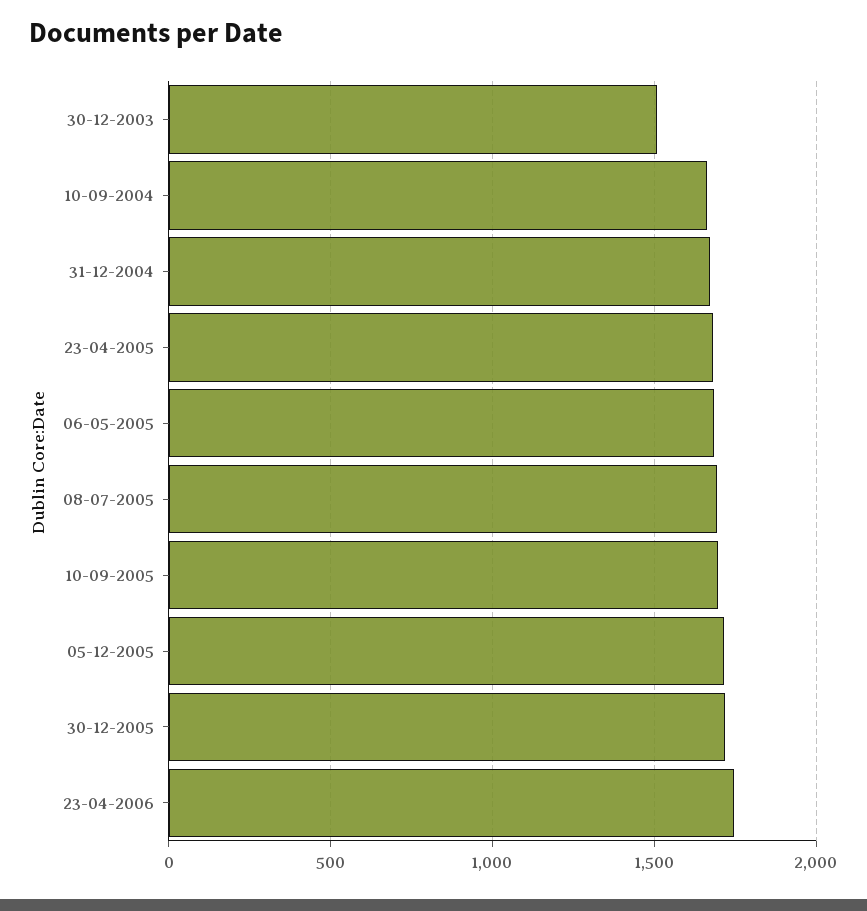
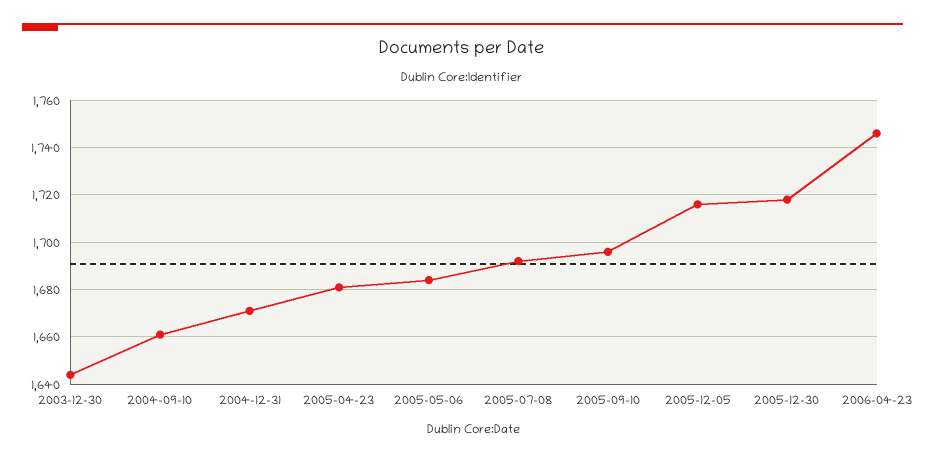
30-12-2003: 1500 -> 1645

